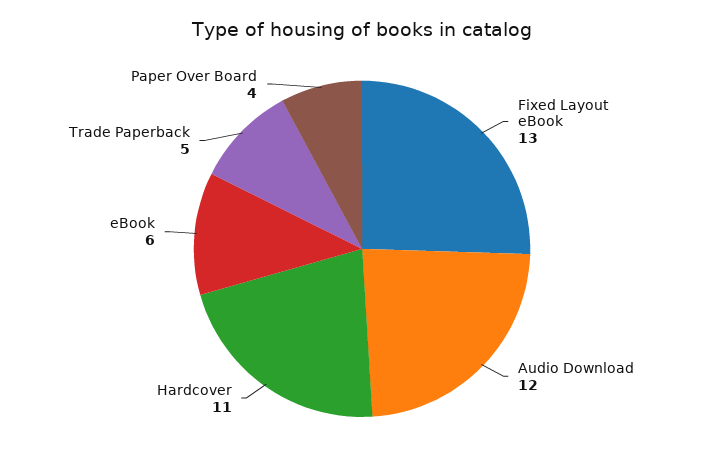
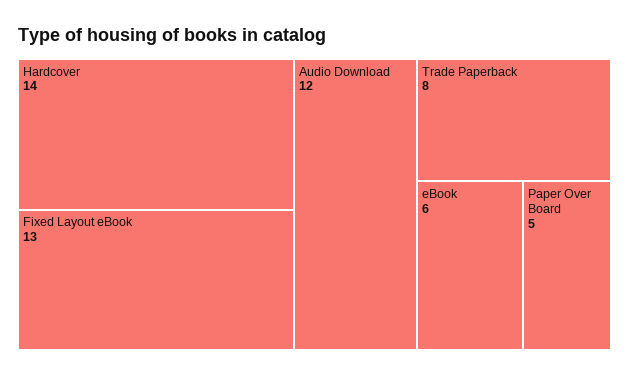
Hardcover: 11 -> 14
Trade Paperback: 5 -> 8
Paper Over Board: 4 -> 5

